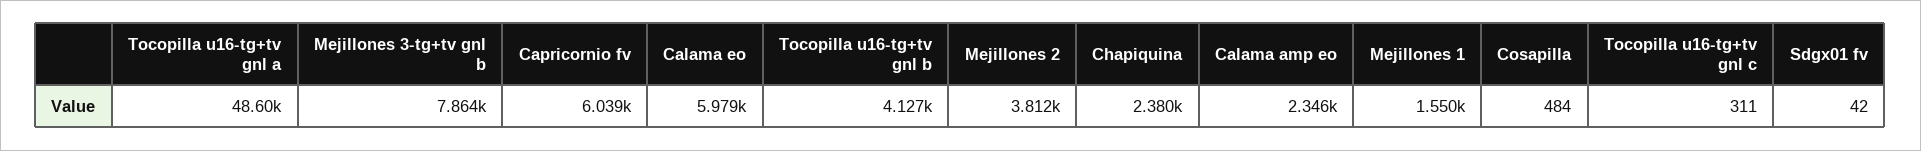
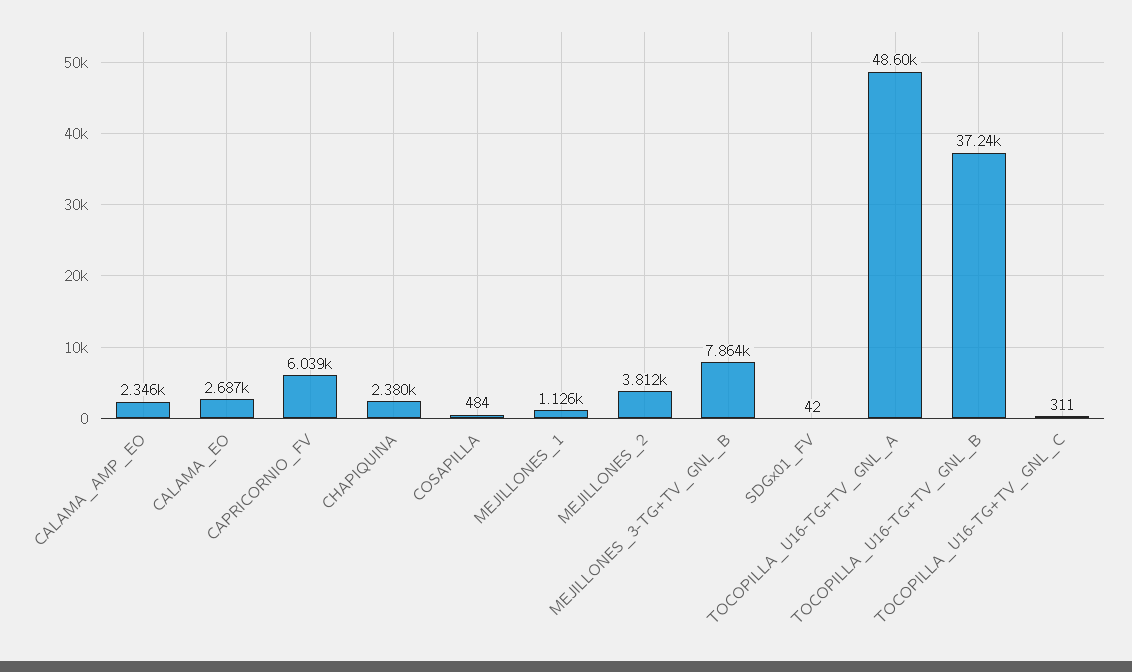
Calama eo: 5979 -> 2687
Tocopilla u16-tg+tv gnl b: 4127 -> 37240
Mejillones 1: 1550 -> 1126

